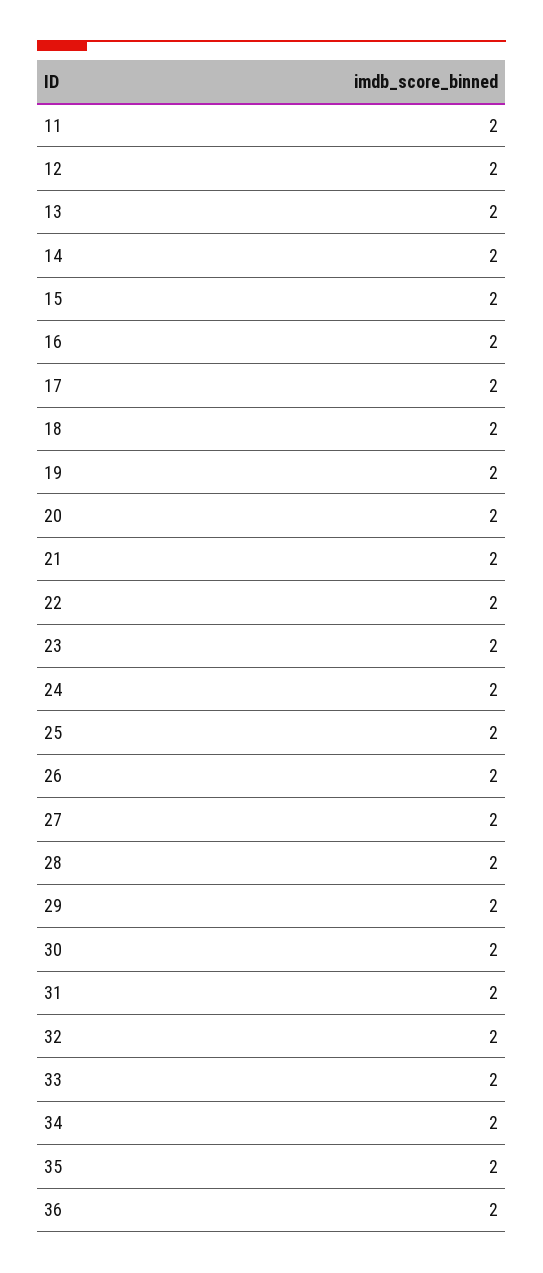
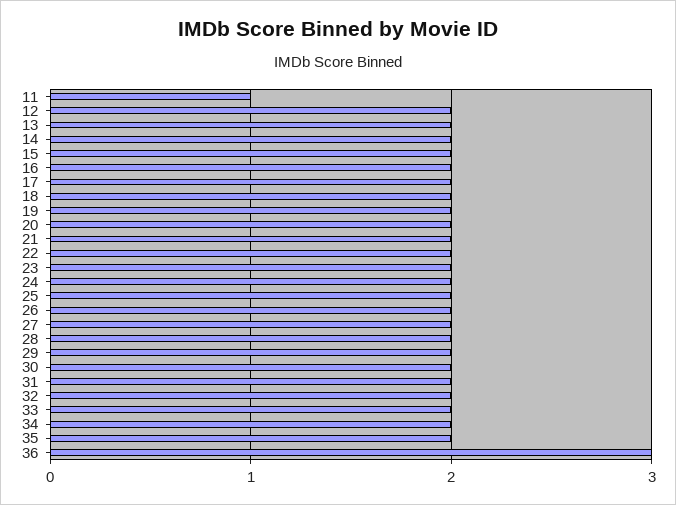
11: 2 -> 1
36: 2 -> 3

